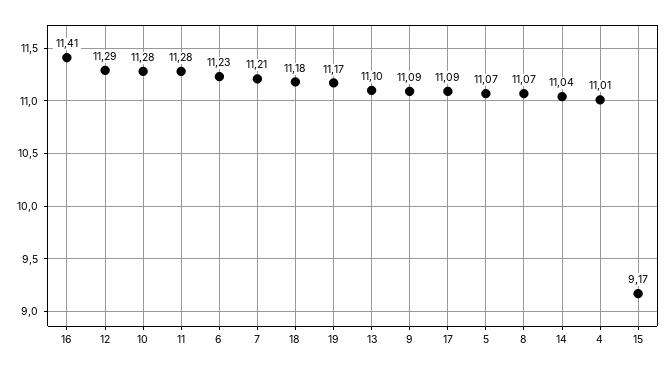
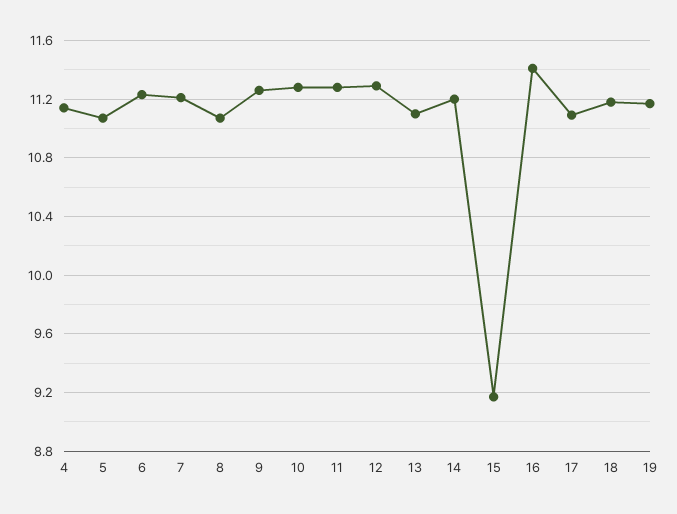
9: 11.09 -> 11.25
14: 11.04 -> 11.2
4: 11.01 -> 11.15

